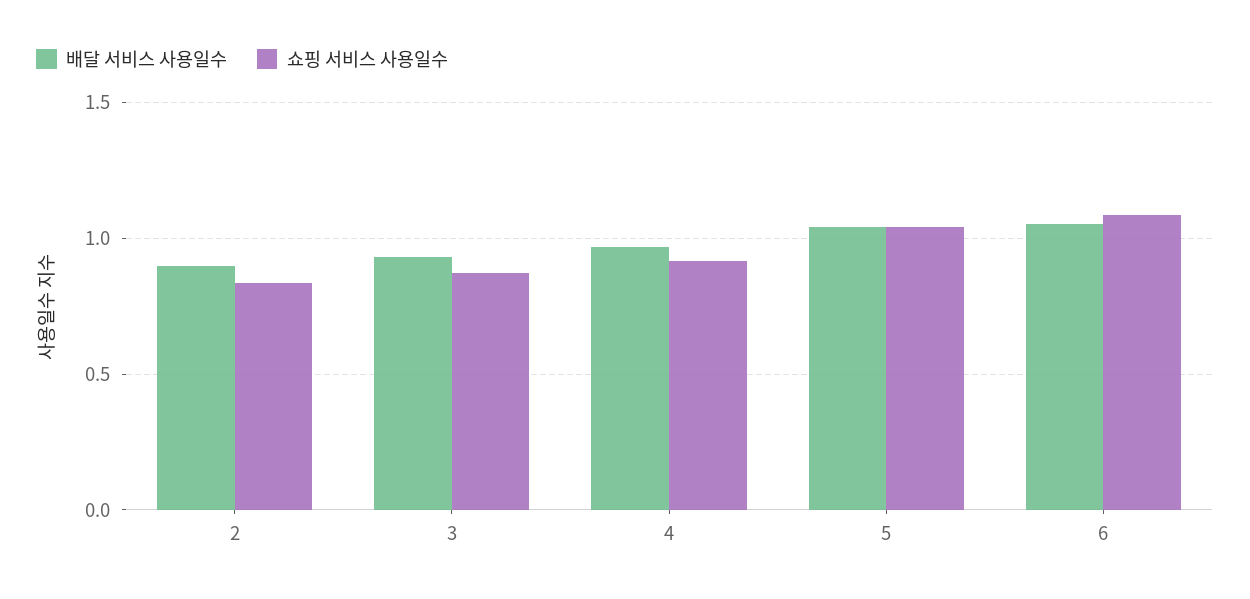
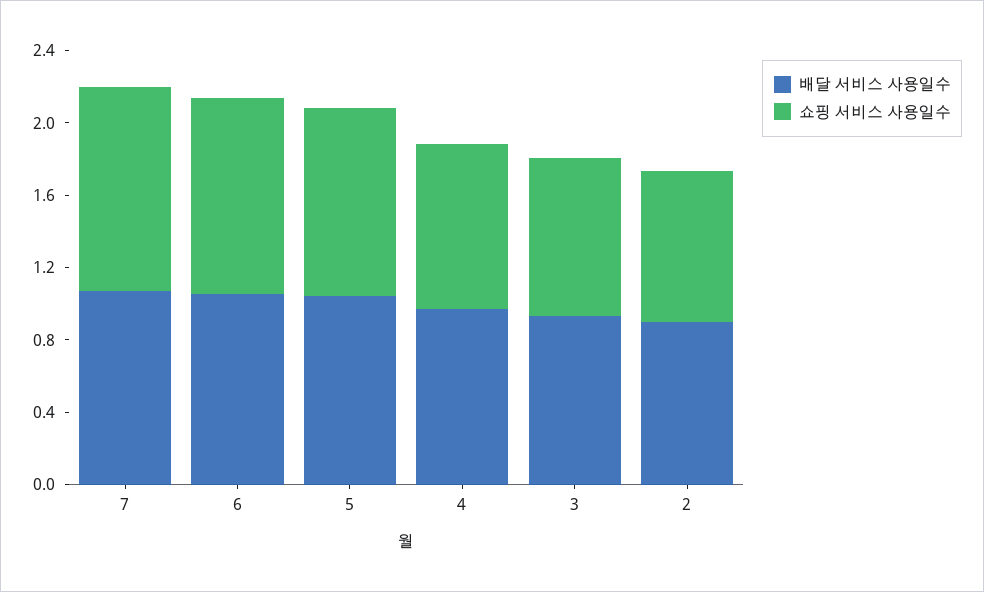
배달 서비스 사용일수, 7: none -> 1.1
쇼핑 서비스 사용일수, 7: none -> 1.1

